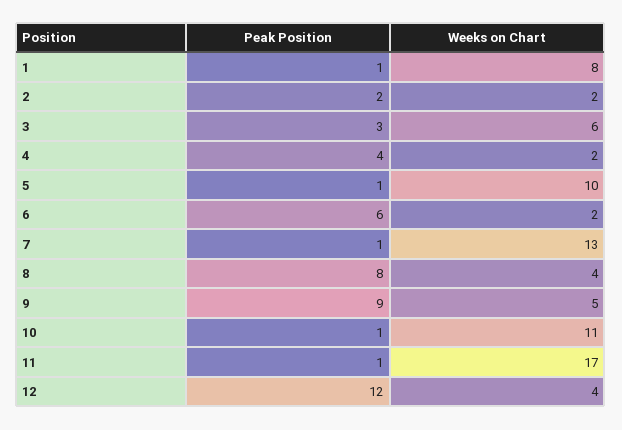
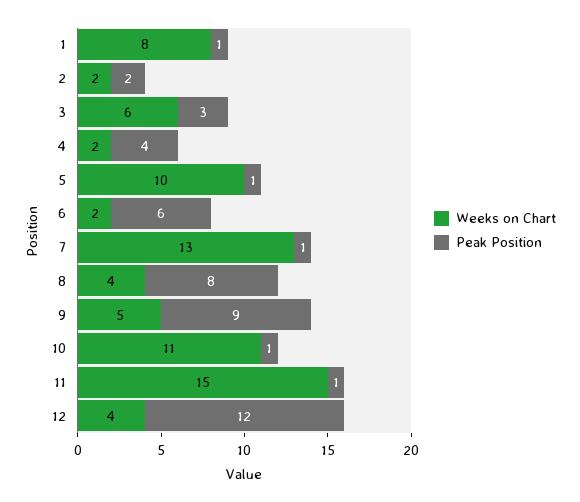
Weeks on Chart, 11: 17 -> 15

